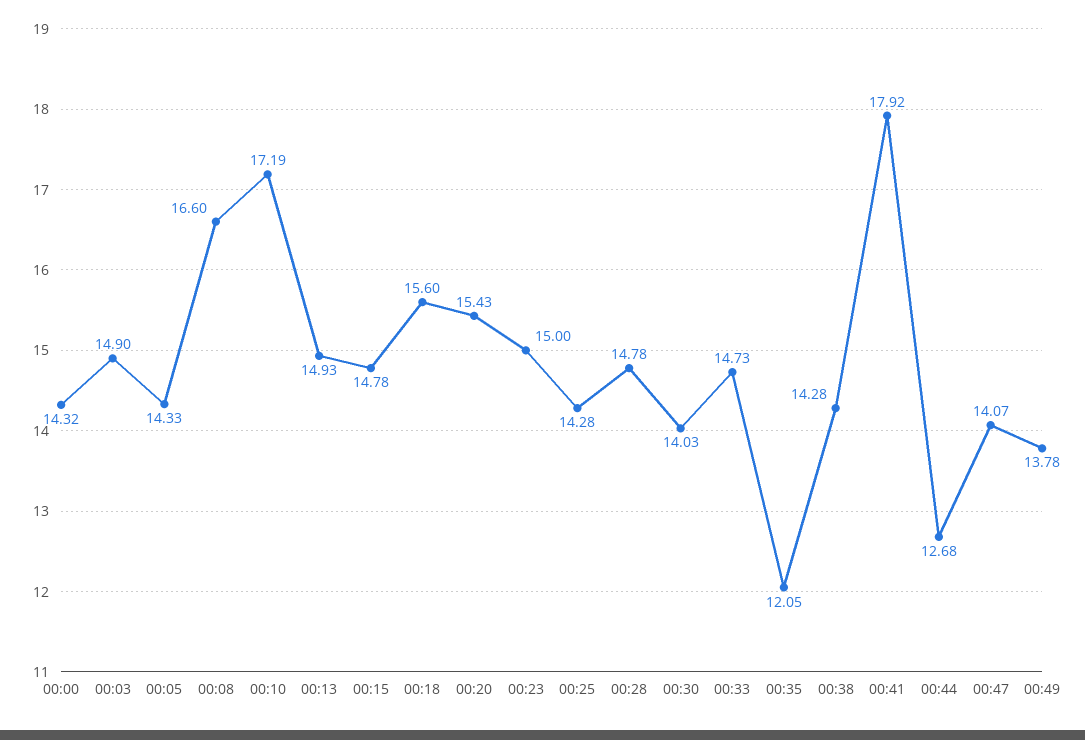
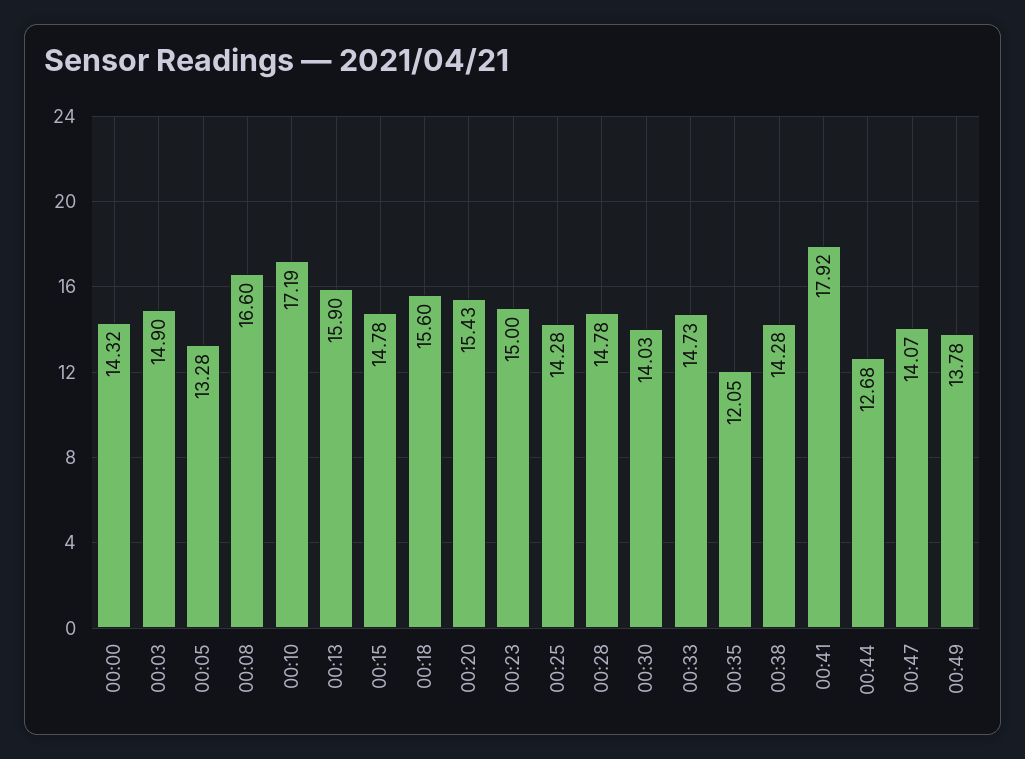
00:05: 14.33 -> 13.28
00:13: 14.93 -> 15.9

